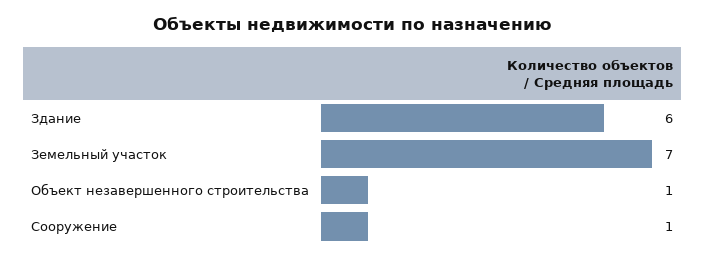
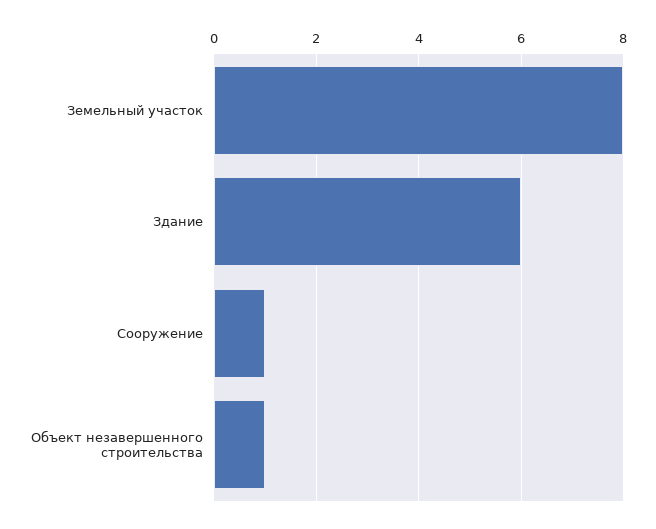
Земельный участок: 7 -> 8

